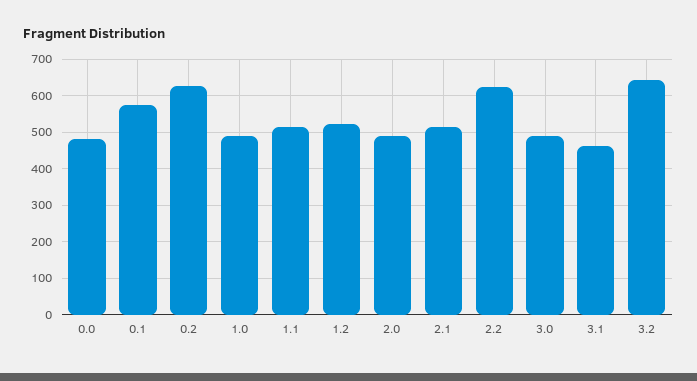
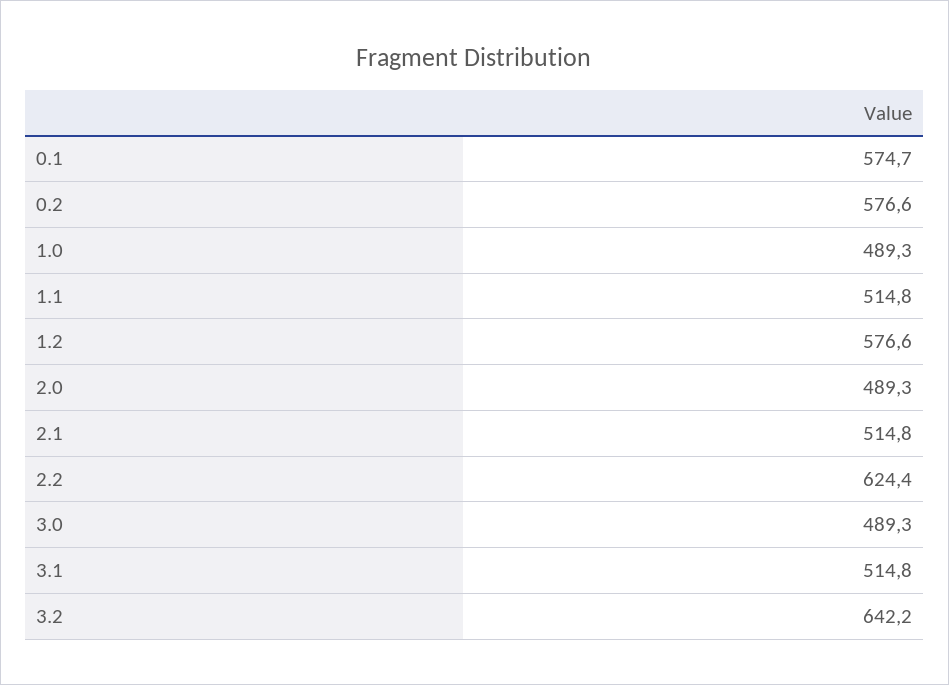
0.0: 480 -> none
0.2: 620 -> 576.6
1.2: 520 -> 576.6
3.1: 460 -> 514.8

